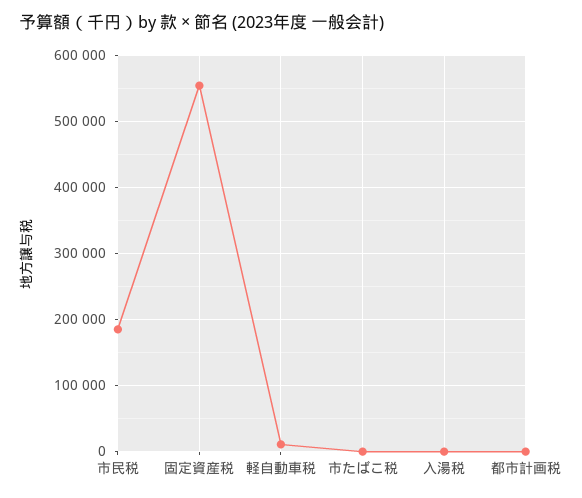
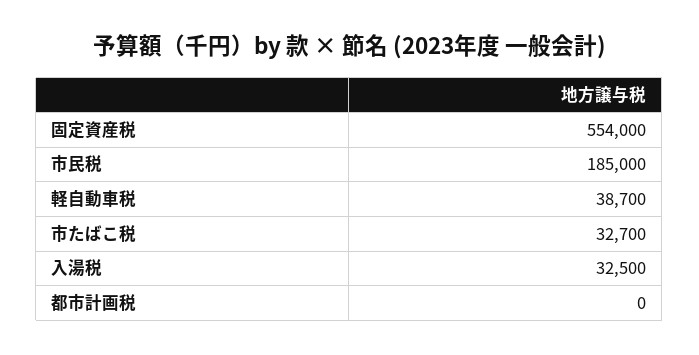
軽自動車税: 10000 -> 38700
市たばこ税: 0 -> 32700
入湯税: 0 -> 32500

